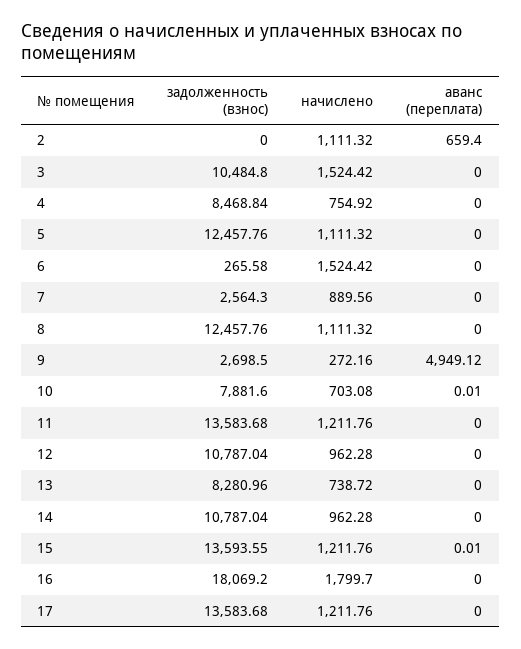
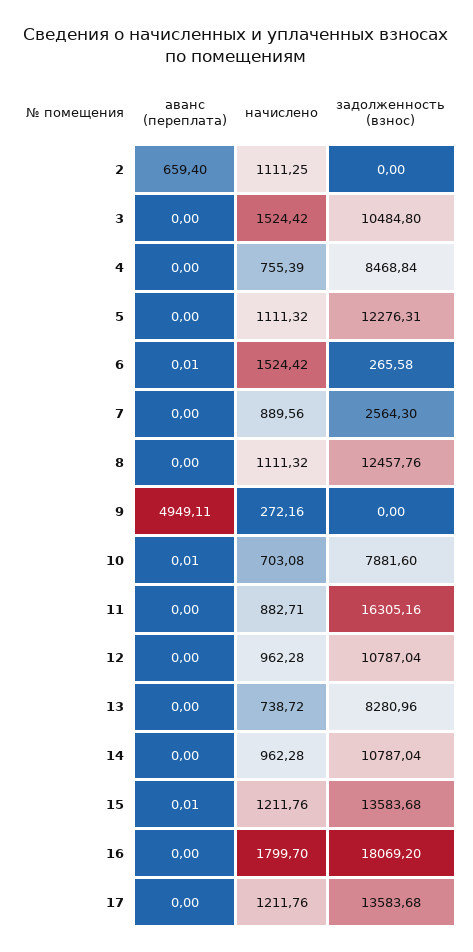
начислено, 2: 1111.32 -> 1111.25
начислено, 4: 754.92 -> 755.39
задолженность (взнос), 5: 12457.76 -> 12276.31
аванс (переплата), 6: 0 -> 0.01
задолженность (взнос), 9: 2698.5 -> 0
аванс (переплата), 9: 4949.12 -> 4949.11
задолженность (взнос), 11: 13583.68 -> 16305.16
начислено, 11: 1211.76 -> 882.71
задолженность (взнос), 15: 13593.55 -> 13583.68

